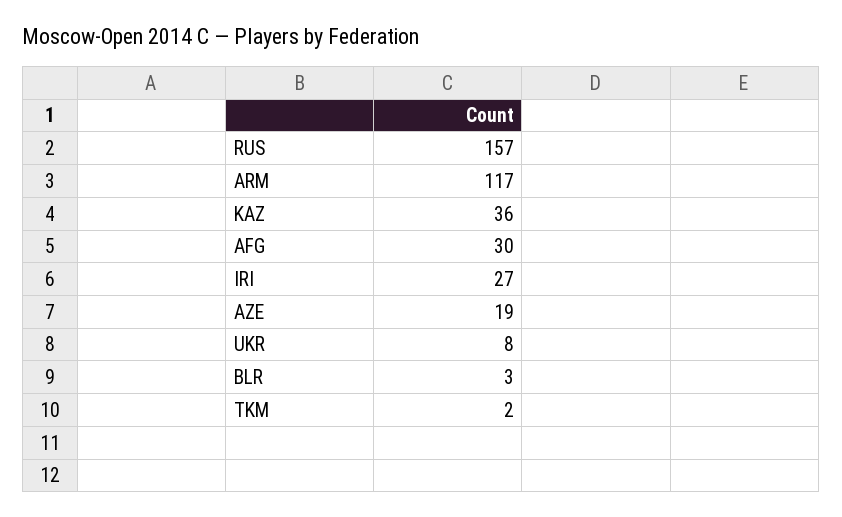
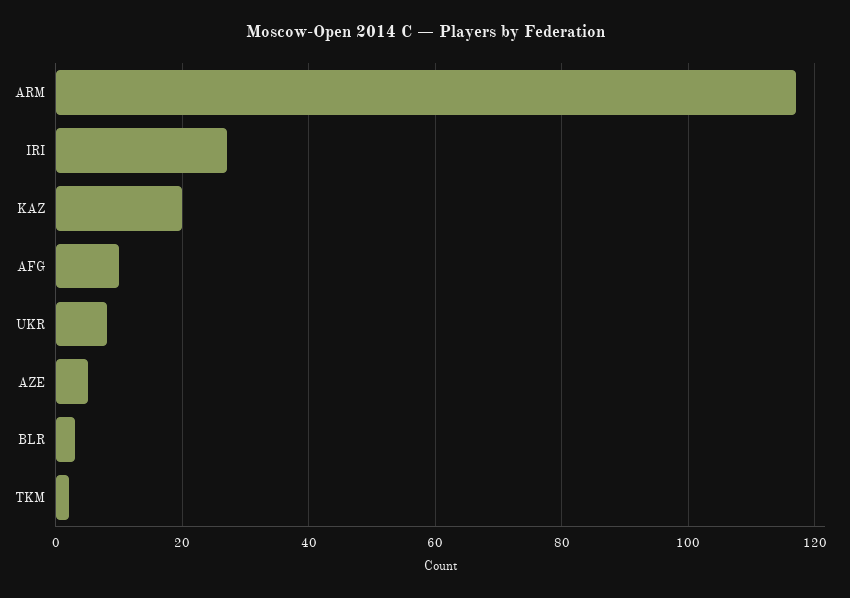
RUS: 157 -> none
KAZ: 36 -> 20
AFG: 30 -> 10
AZE: 19 -> 5

